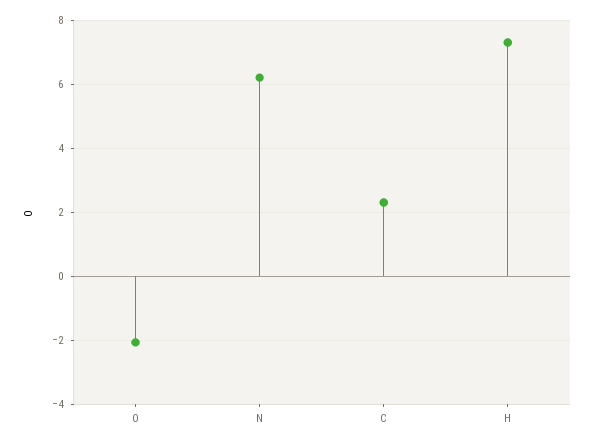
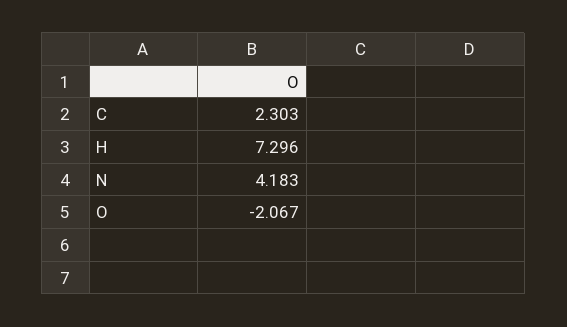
N: 6.2 -> 4.183

